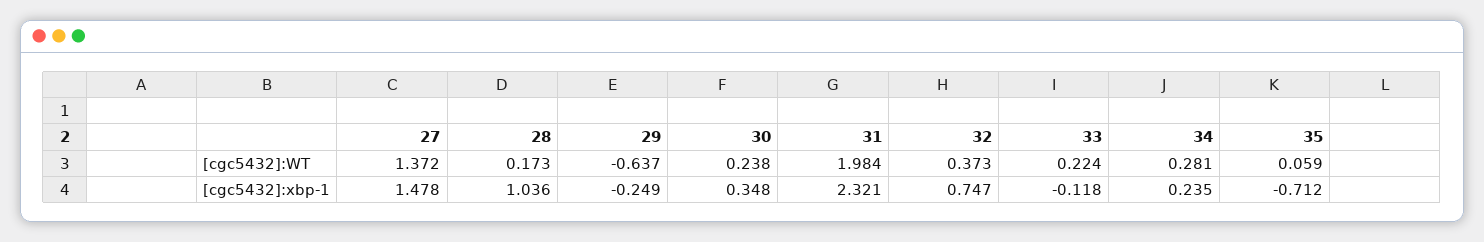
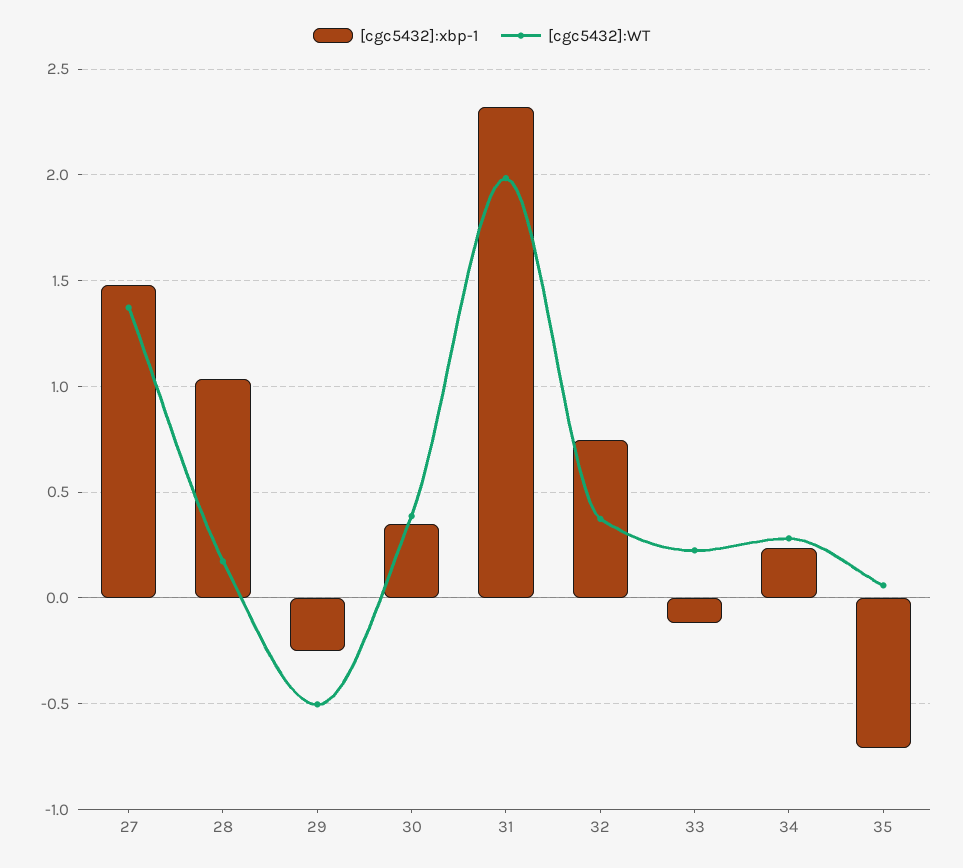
[cgc5432]:WT, 29: -0.637 -> -0.5
[cgc5432]:WT, 30: 0.238 -> 0.4

